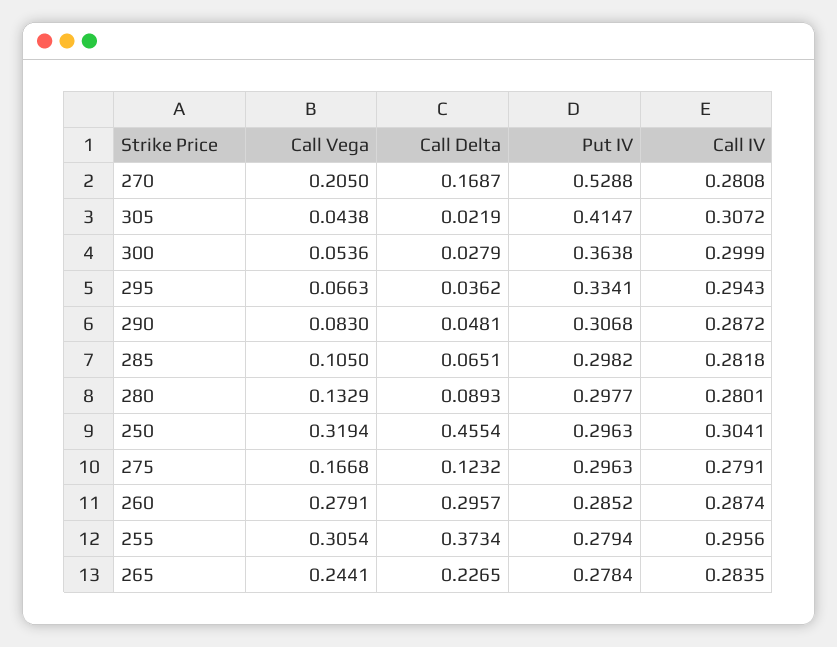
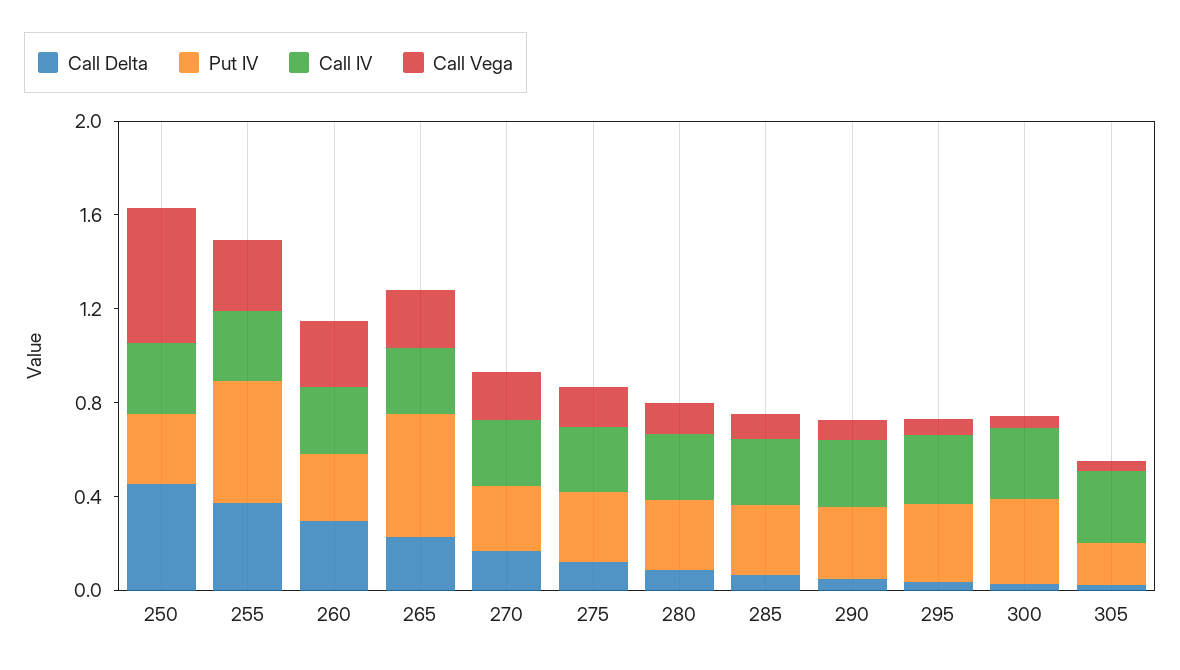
Put IV, 270: 0.5288 -> 0.3
Put IV, 305: 0.4147 -> 0.2
Call Vega, 250: 0.3194 -> 0.6
Put IV, 255: 0.2794 -> 0.5
Put IV, 265: 0.2784 -> 0.5

